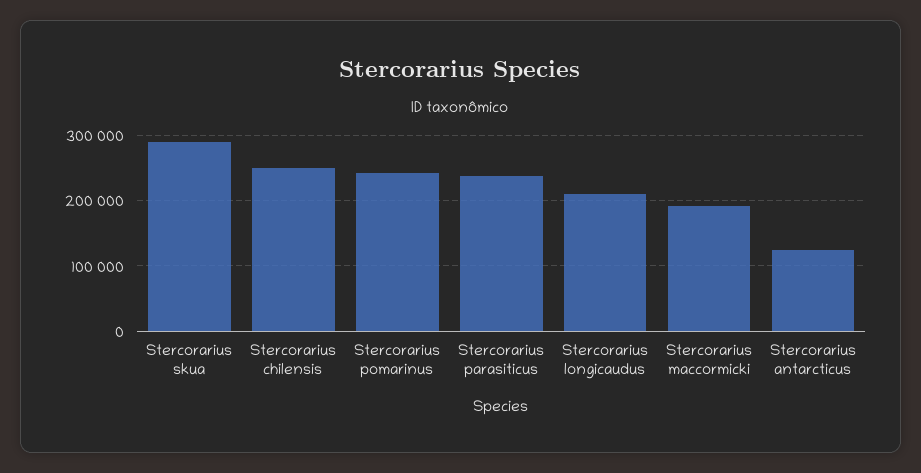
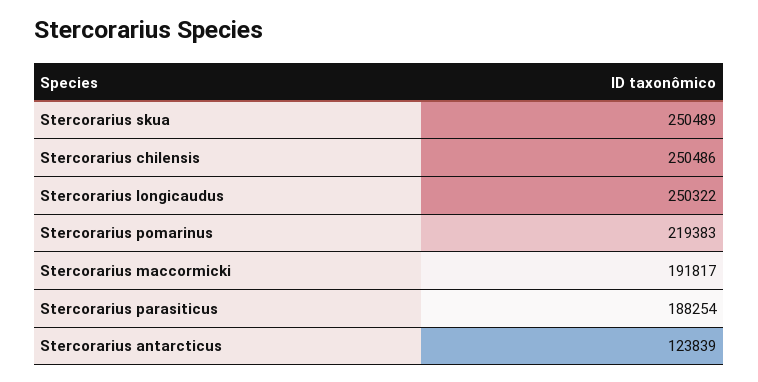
Stercorarius skua: 290000 -> 250489
Stercorarius pomarinus: 240000 -> 219383
Stercorarius parasiticus: 240000 -> 188254
Stercorarius longicaudus: 210000 -> 250322

